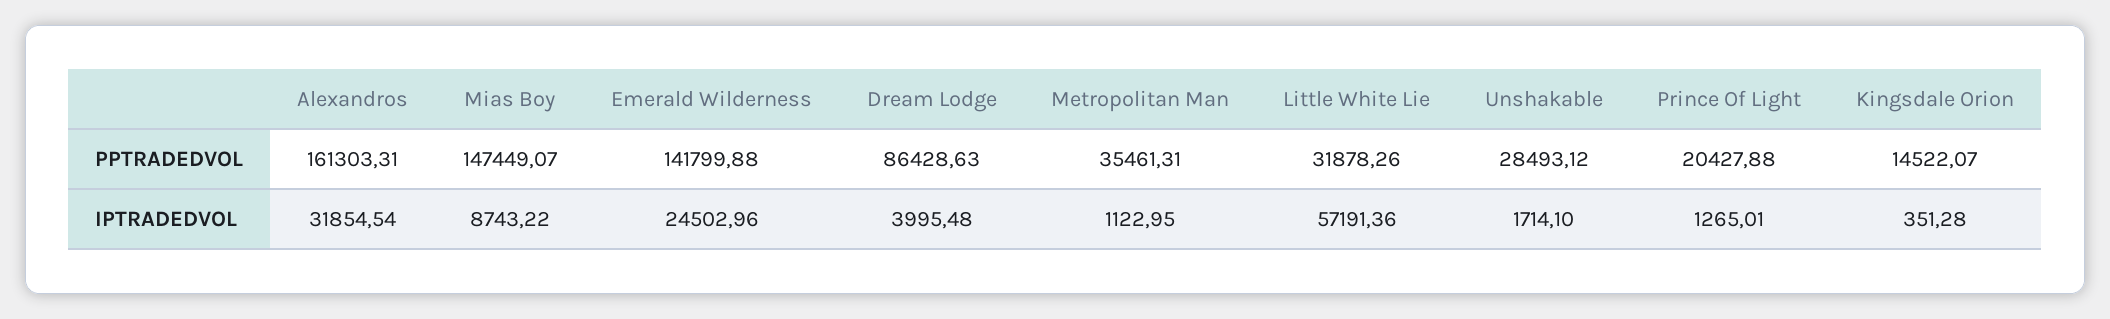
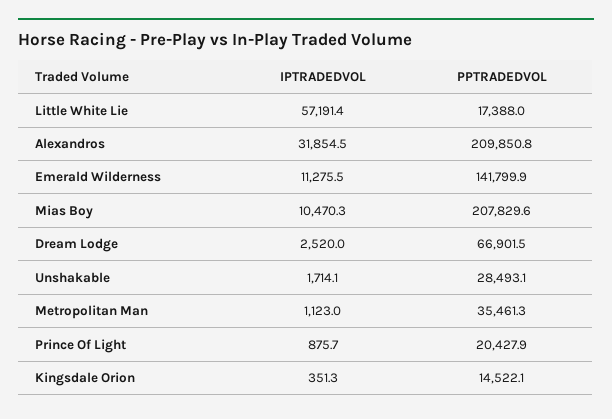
Alexandros, PPTRADEDVOL: 161303.31 -> 209850.8
Mias Boy, PPTRADEDVOL: 147449.07 -> 207829.6
Dream Lodge, PPTRADEDVOL: 86428.63 -> 66901.5
Little White Lie, PPTRADEDVOL: 31878.26 -> 17388
Mias Boy, IPTRADEDVOL: 8743.22 -> 10470.3
Emerald Wilderness, IPTRADEDVOL: 24502.96 -> 11275.5
Dream Lodge, IPTRADEDVOL: 3995.48 -> 2520
Prince Of Light, IPTRADEDVOL: 1265.01 -> 875.7

